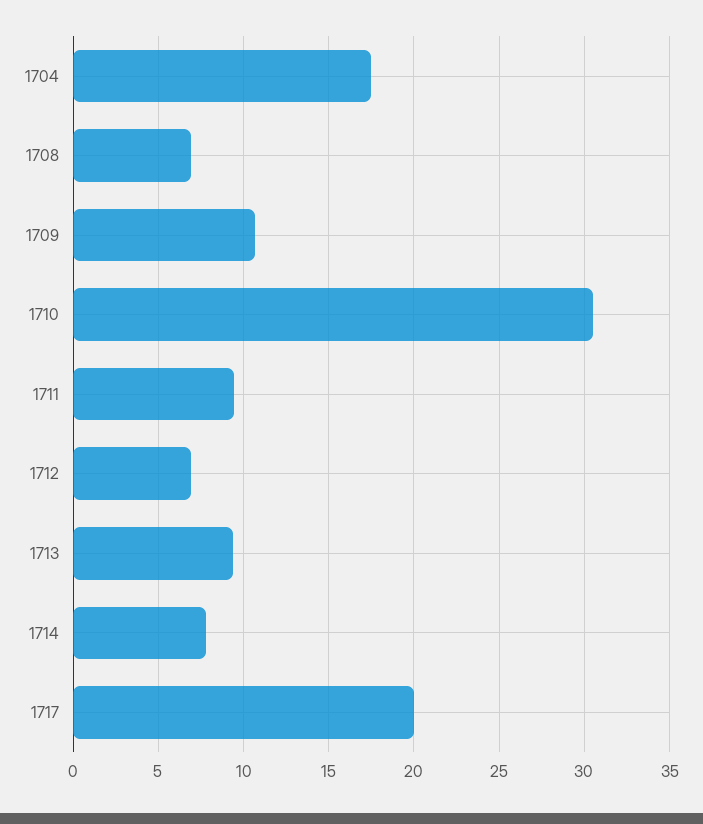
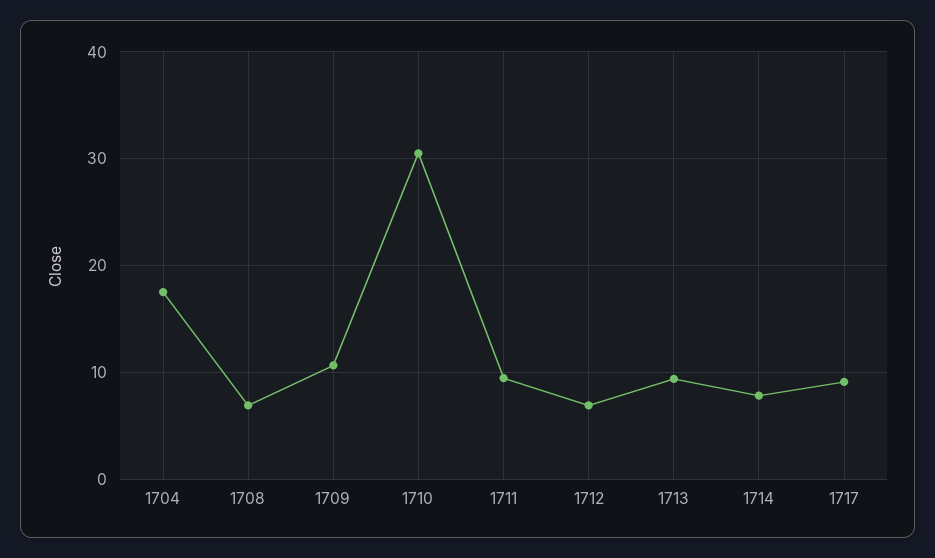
1717: 20 -> 9

